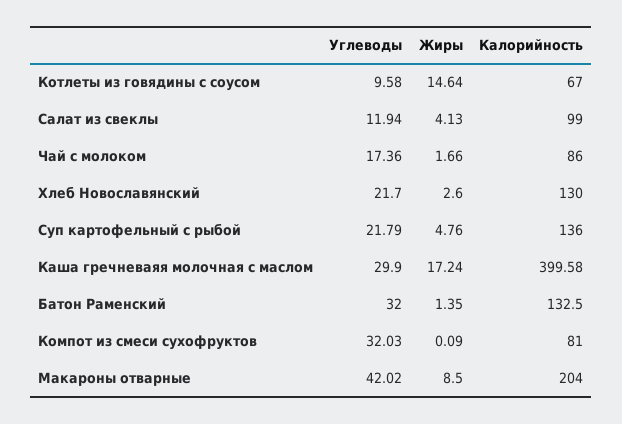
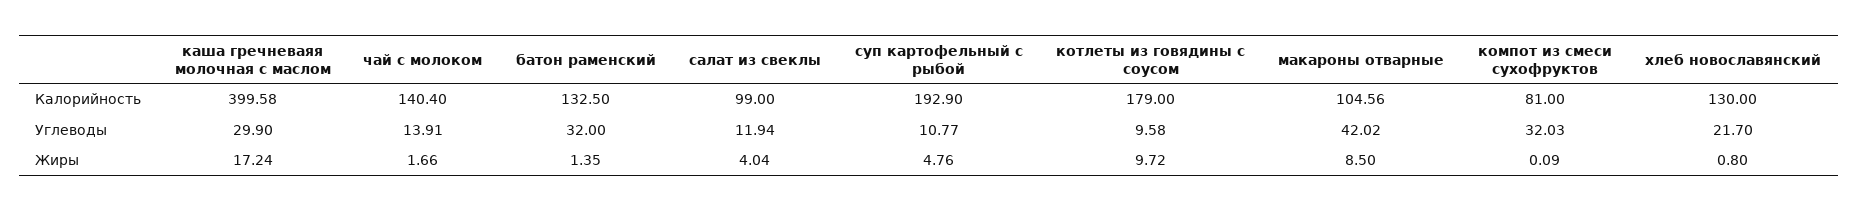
Жиры, Котлеты из говядины с соусом: 14.64 -> 9.72
Калорийность, Котлеты из говядины с соусом: 67 -> 179
Жиры, Салат из свеклы: 4.13 -> 4.04
Углеводы, Чай с молоком: 17.36 -> 13.91
Калорийность, Чай с молоком: 86 -> 140.4
Жиры, Хлеб Новославянский: 2.6 -> 0.8
Углеводы, Суп картофельный с рыбой: 21.79 -> 10.77
Калорийность, Суп картофельный с рыбой: 136 -> 192.9
Калорийность, Макароны отварные: 204 -> 104.56

